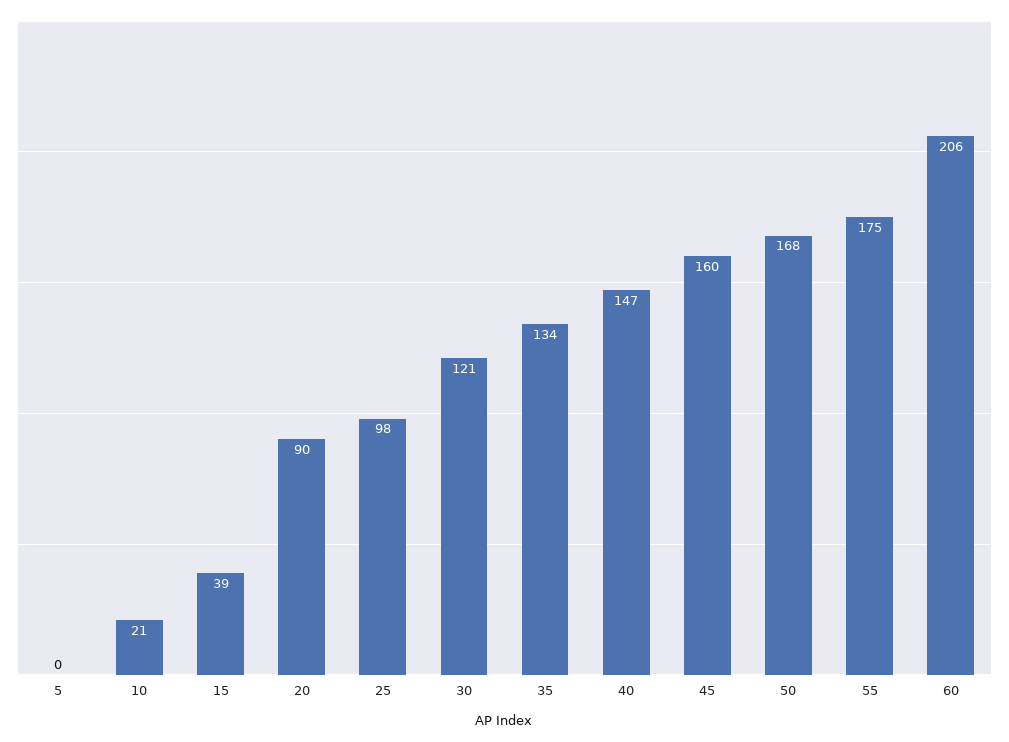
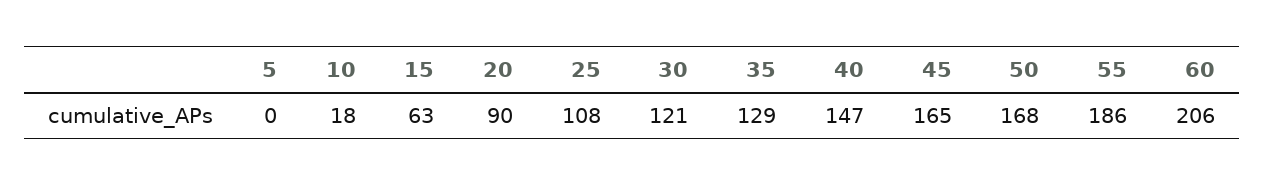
10: 21 -> 18
15: 39 -> 63
25: 98 -> 108
35: 134 -> 129
45: 160 -> 165
55: 175 -> 186

